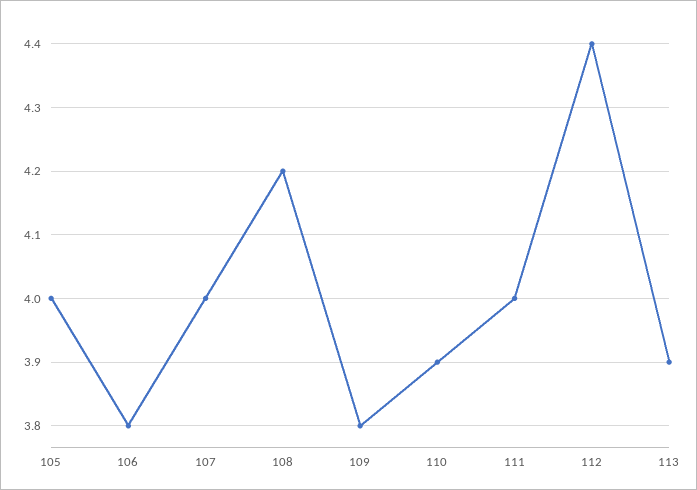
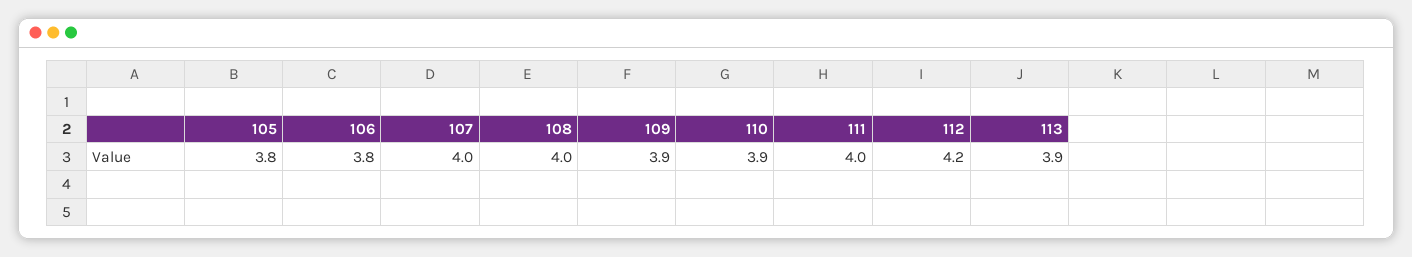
105: 4 -> 3.8
108: 4.2 -> 4
109: 3.8 -> 3.9
112: 4.4 -> 4.2

